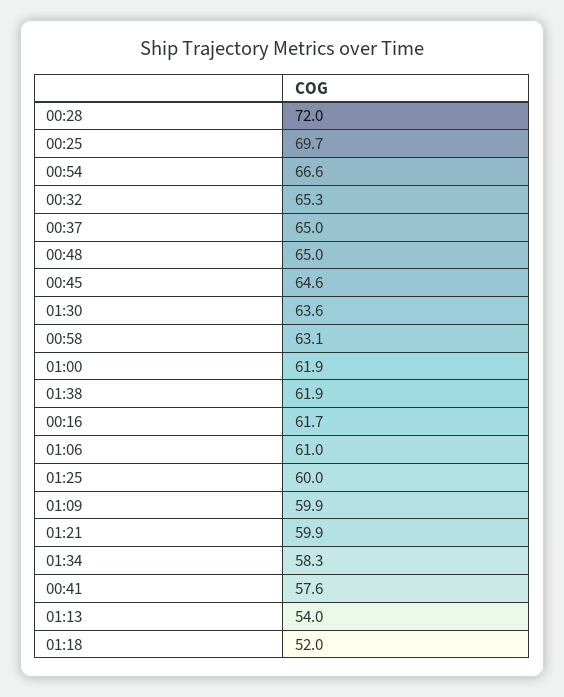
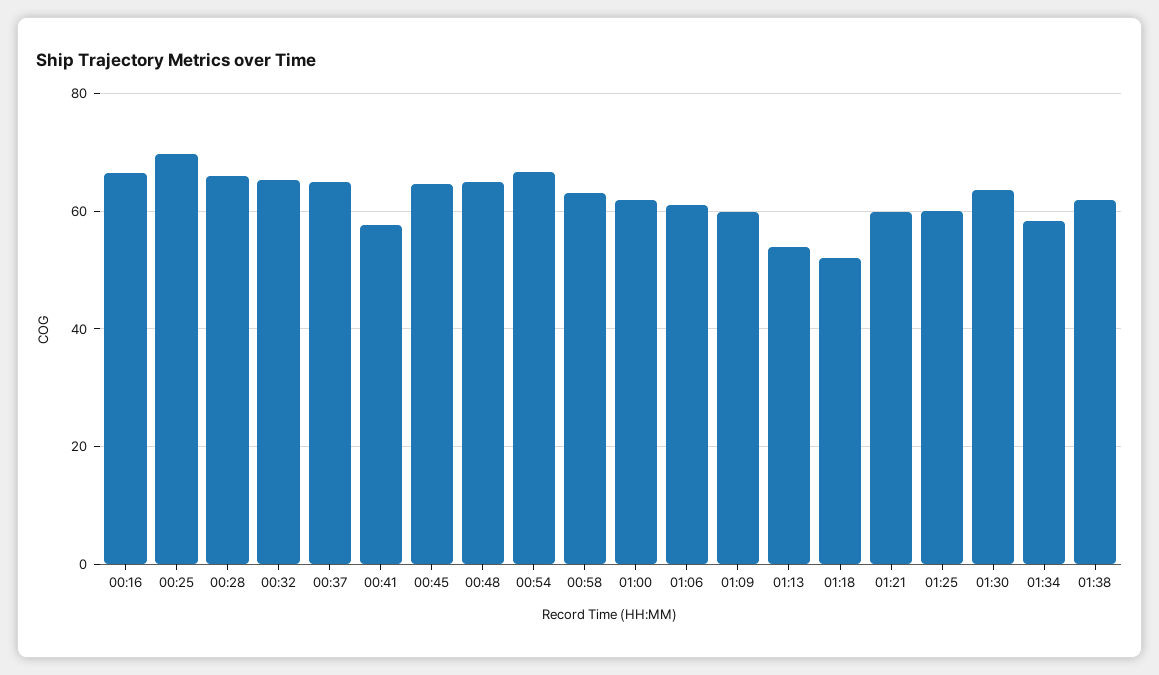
00:28: 72 -> 66
00:16: 61.7 -> 66

